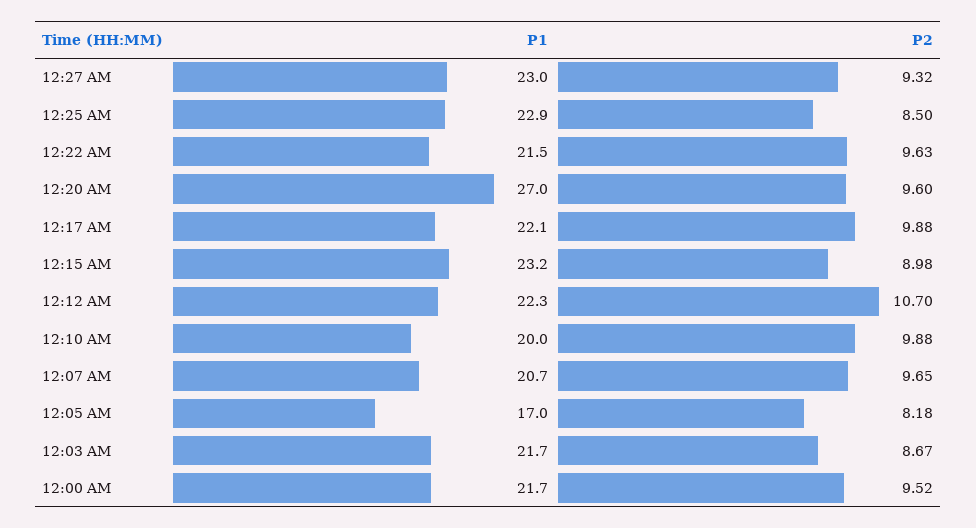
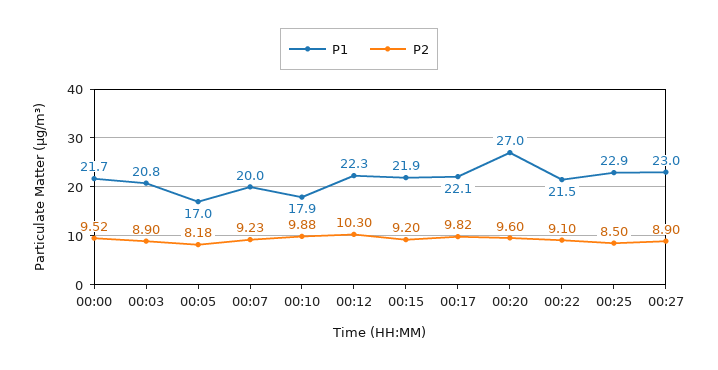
P2, 12:27 AM: 9.32 -> 8.9
P2, 12:22 AM: 9.63 -> 9.1
P2, 12:17 AM: 9.88 -> 9.82
P1, 12:15 AM: 23.2 -> 21.9
P2, 12:15 AM: 8.98 -> 9.2
P2, 12:12 AM: 10.7 -> 10.3
P1, 12:10 AM: 20 -> 17.9
P1, 12:07 AM: 20.7 -> 20
P2, 12:07 AM: 9.65 -> 9.23
P1, 12:03 AM: 21.7 -> 20.8
P2, 12:03 AM: 8.67 -> 8.9

